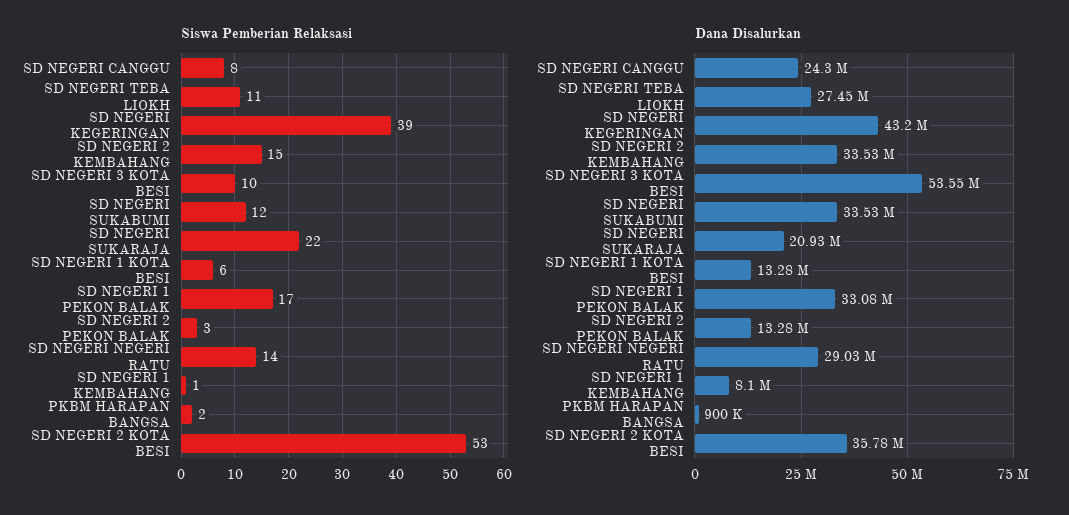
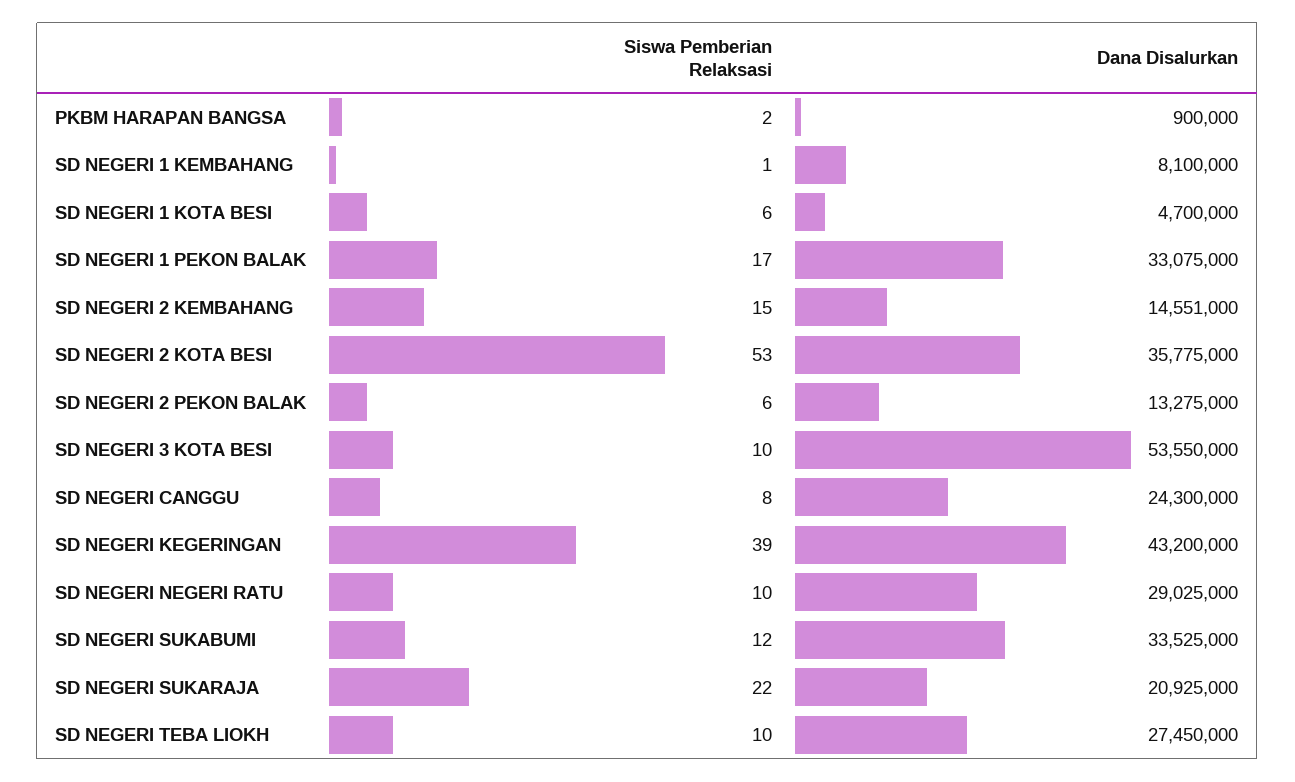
Siswa Pemberian Relaksasi, SD NEGERI TEBA LIOKH: 11 -> 10
Siswa Pemberian Relaksasi, SD NEGERI 2 PEKON BALAK: 3 -> 6
Siswa Pemberian Relaksasi, SD NEGERI NEGERI RATU: 14 -> 10
Dana Disalurkan, SD NEGERI 2 KEMBAHANG: 33530000 -> 14551000
Dana Disalurkan, SD NEGERI 1 KOTA BESI: 13280000 -> 4700000

